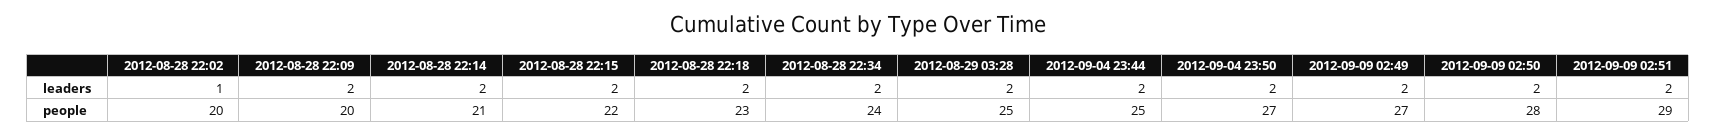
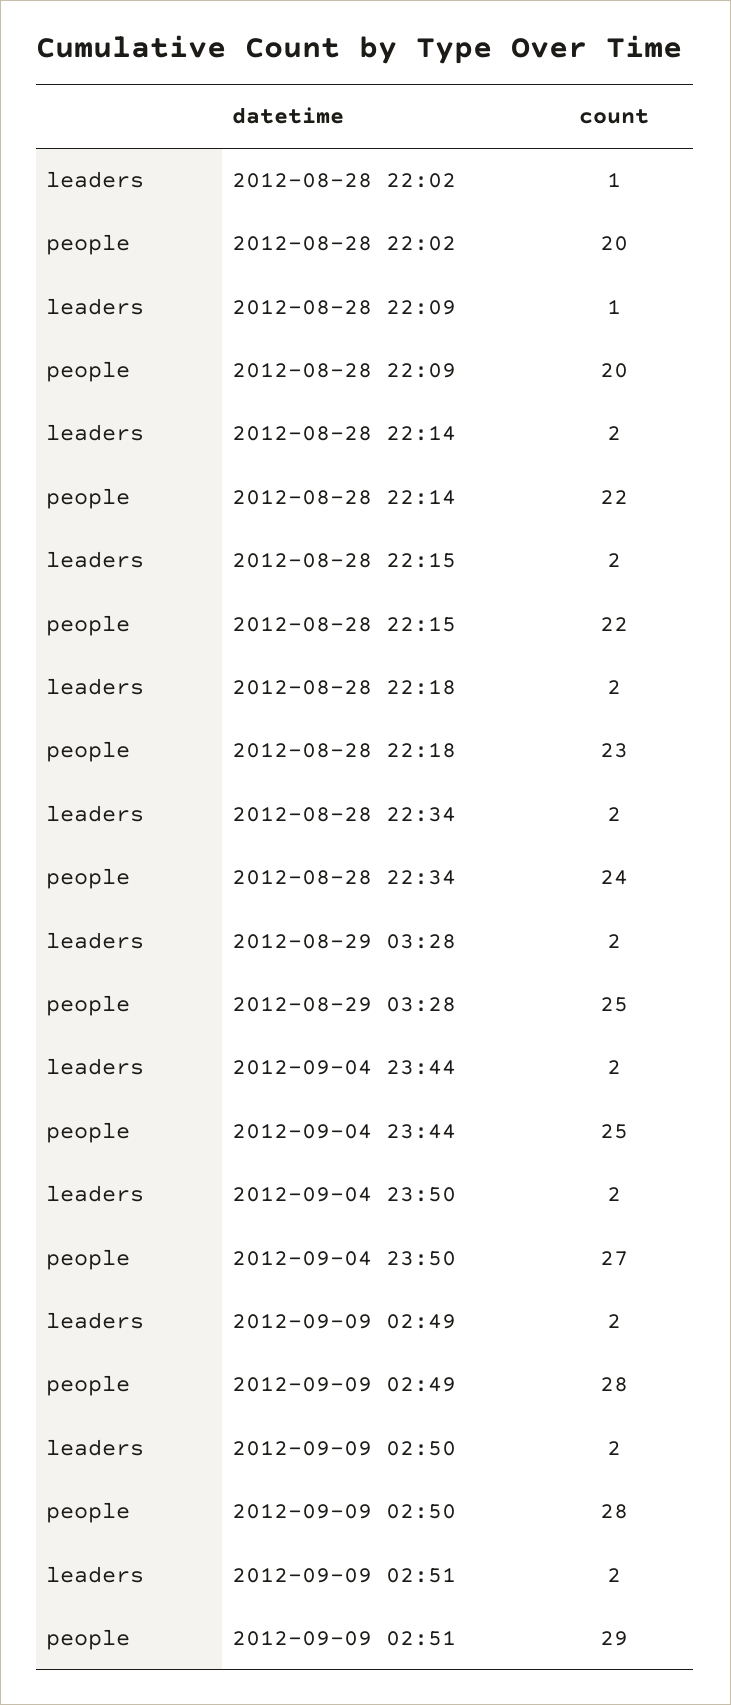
2012-08-28 22:09, leaders: 2 -> 1
2012-08-28 22:14, people: 21 -> 22
2012-09-09 02:49, people: 27 -> 28

